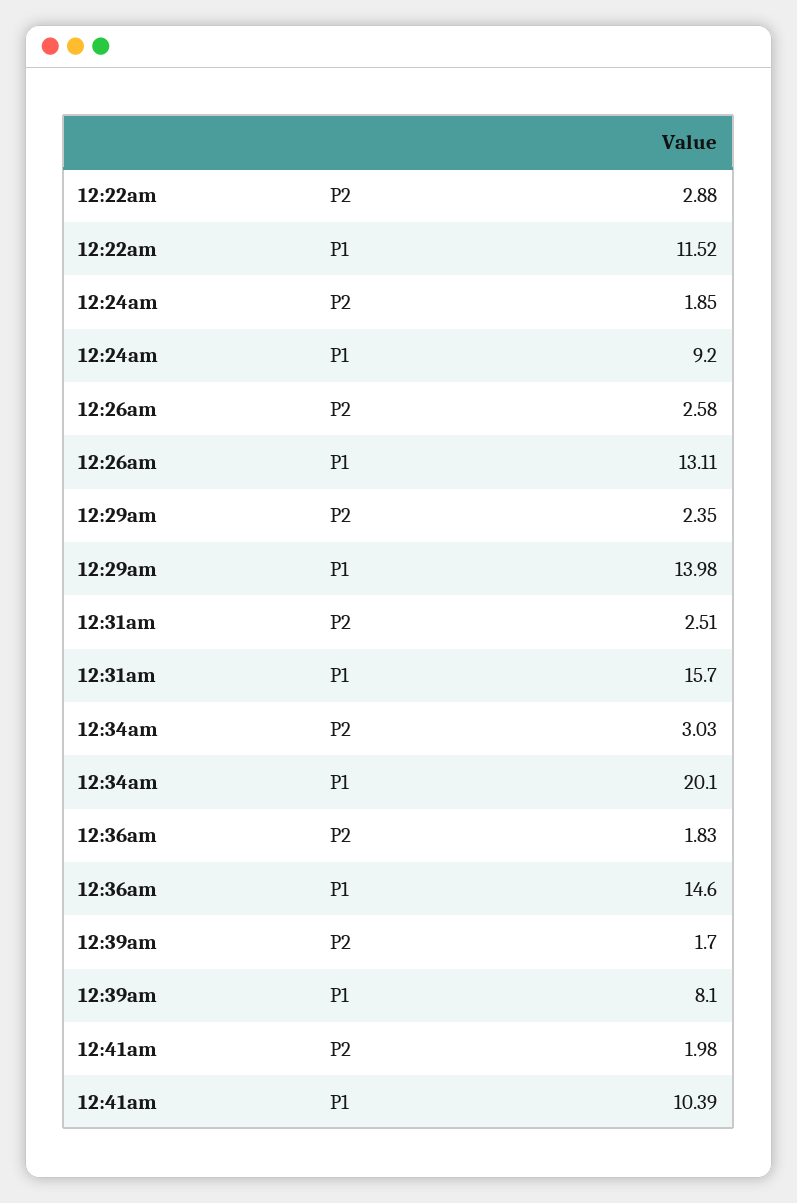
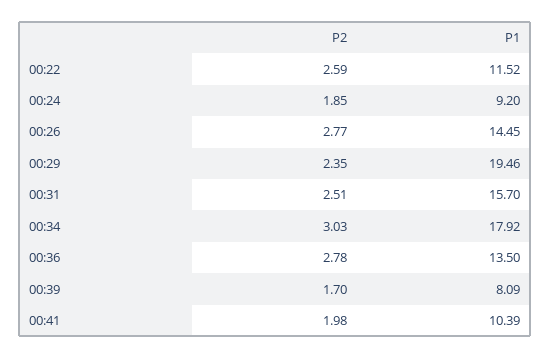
12:22am, P2: 2.88 -> 2.59
12:26am, P2: 2.58 -> 2.77
12:26am, P1: 13.11 -> 14.45
12:29am, P1: 13.98 -> 19.46
12:34am, P1: 20.1 -> 17.92
12:36am, P2: 1.83 -> 2.78
12:36am, P1: 14.6 -> 13.5
12:39am, P1: 8.1 -> 8.09

